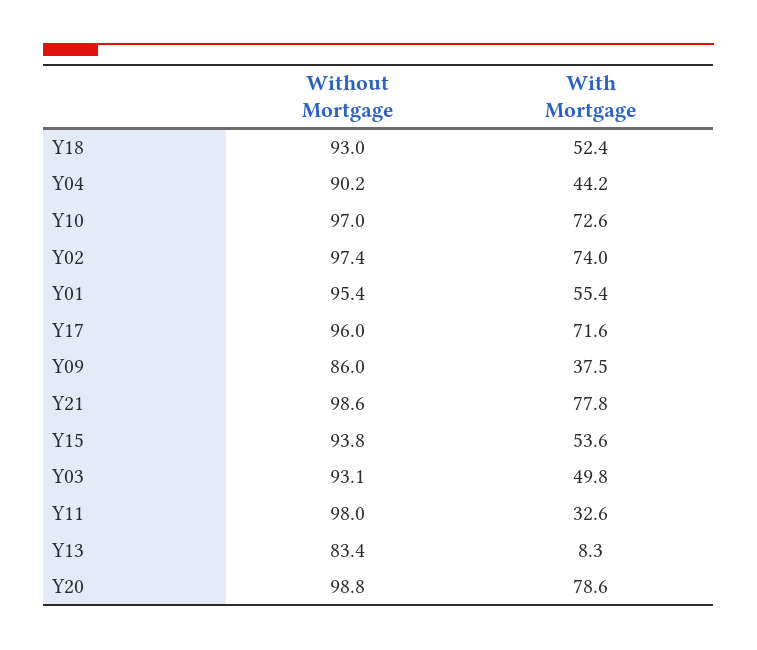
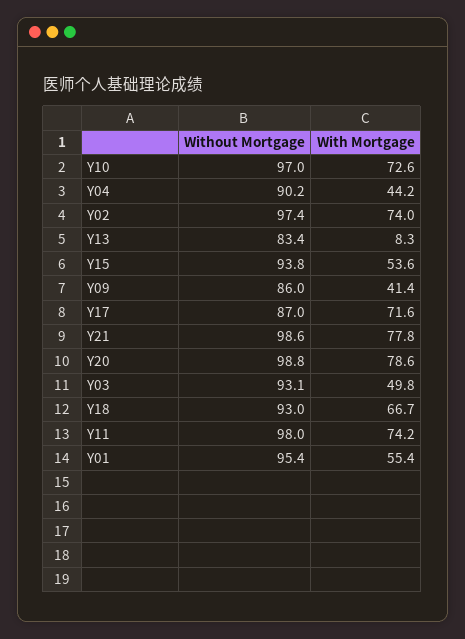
With Mortgage, Y18: 52.4 -> 66.7
Without Mortgage, Y17: 96 -> 87
With Mortgage, Y09: 37.5 -> 41.4
With Mortgage, Y11: 32.6 -> 74.2

